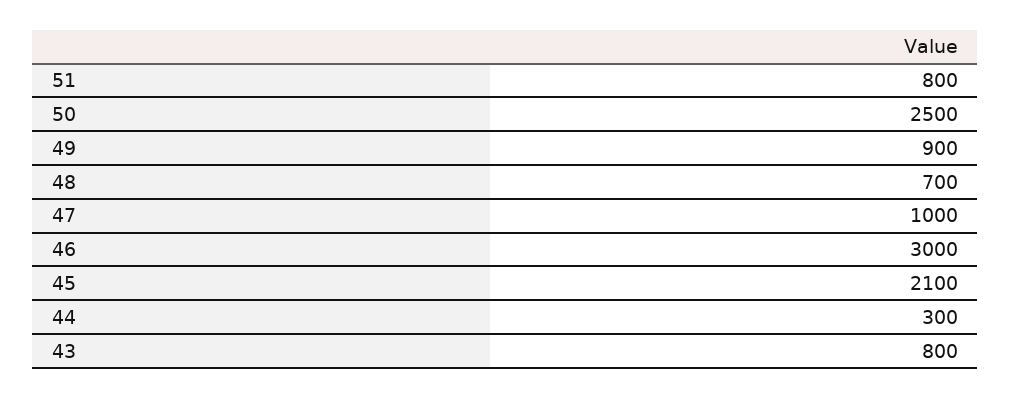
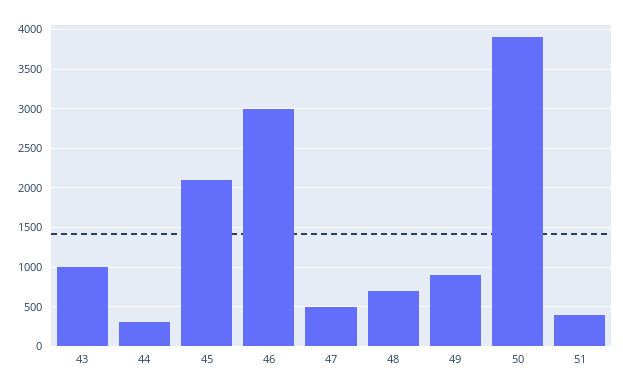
51: 800 -> 400
50: 2500 -> 3900
47: 1000 -> 500
43: 800 -> 1000

